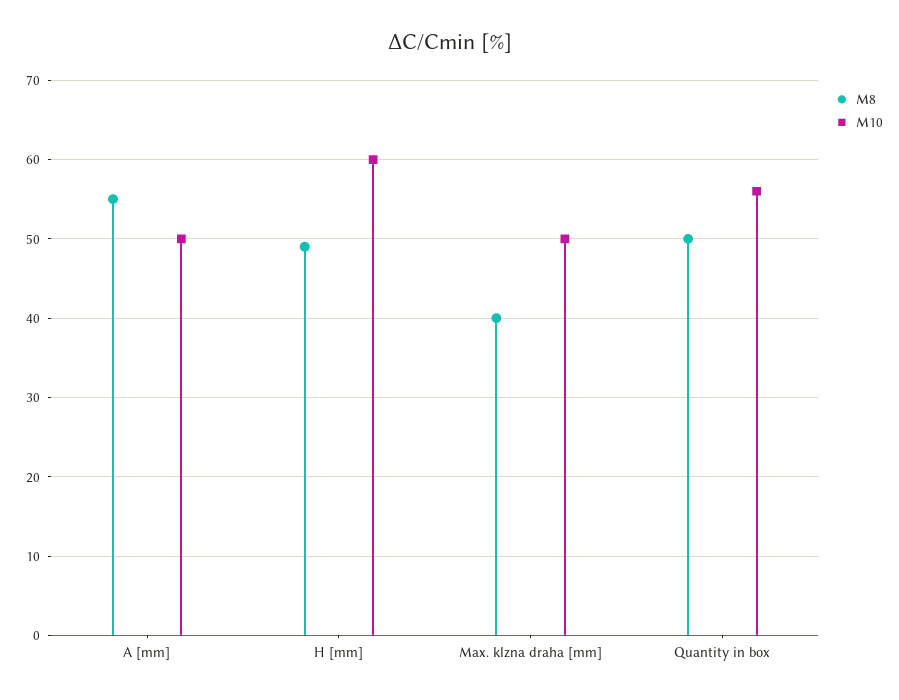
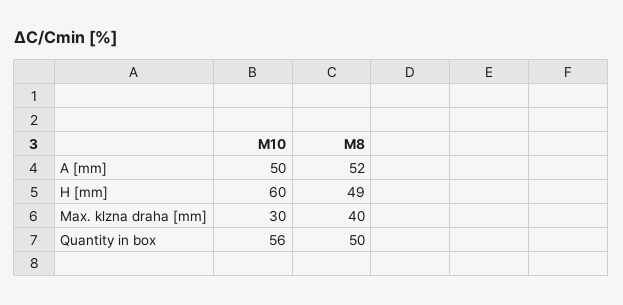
M8, A [mm]: 55 -> 52
M10, Max. klzna draha [mm]: 50 -> 30

